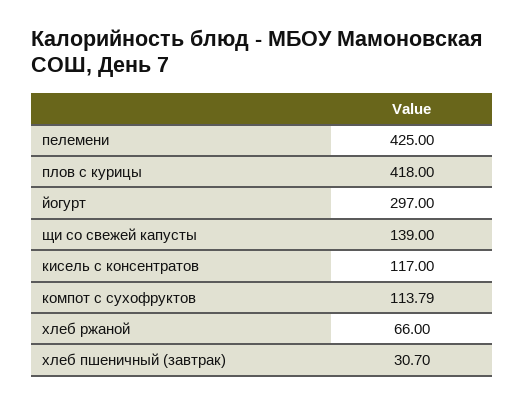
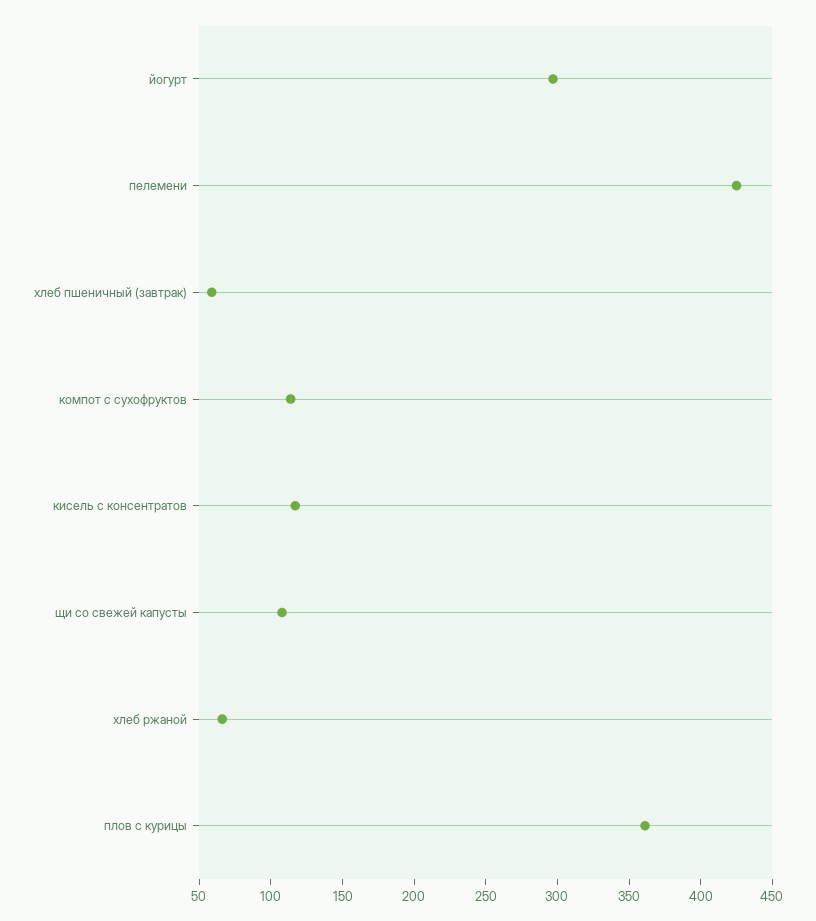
плов с курицы: 418 -> 360
щи со свежей капусты: 139 -> 110
хлеб пшеничный (завтрак): 30.7 -> 60

